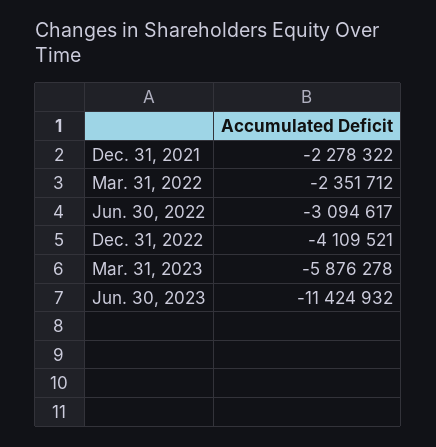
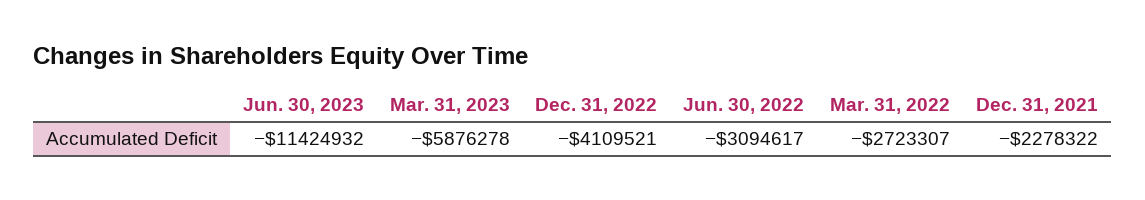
Mar. 31, 2022: -2351712 -> -2723307

